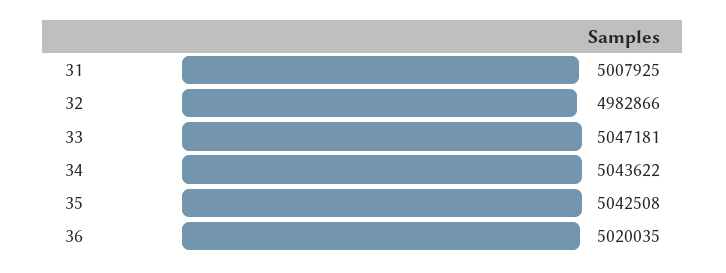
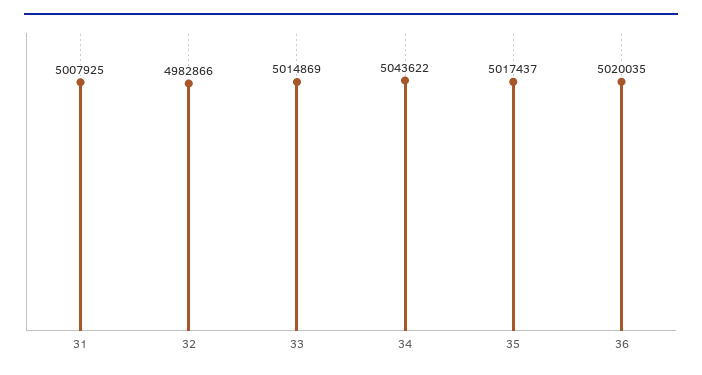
33: 5047181 -> 5014869
35: 5042508 -> 5017437

